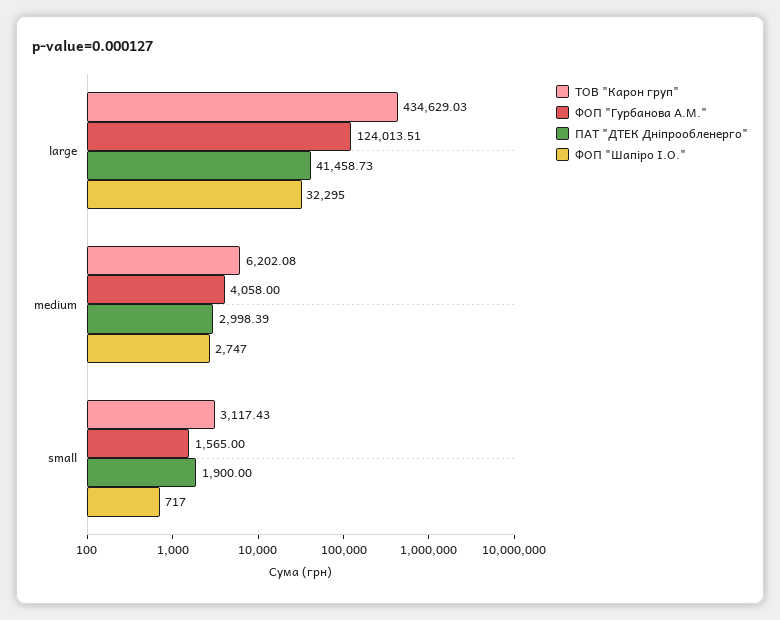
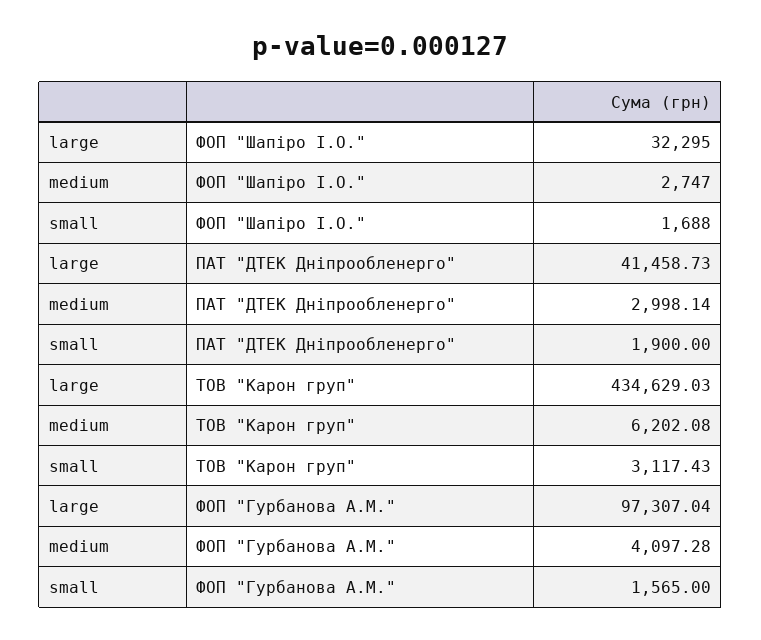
ФОП "Гурбанова А.М.", large: 124013.51 -> 97307.04
ФОП "Гурбанова А.М.", medium: 4058 -> 4097.28
ПАТ "ДТЕК Дніпрообленерго", medium: 2998.39 -> 2998.14
ФОП "Шапіро І.О.", small: 717 -> 1688

